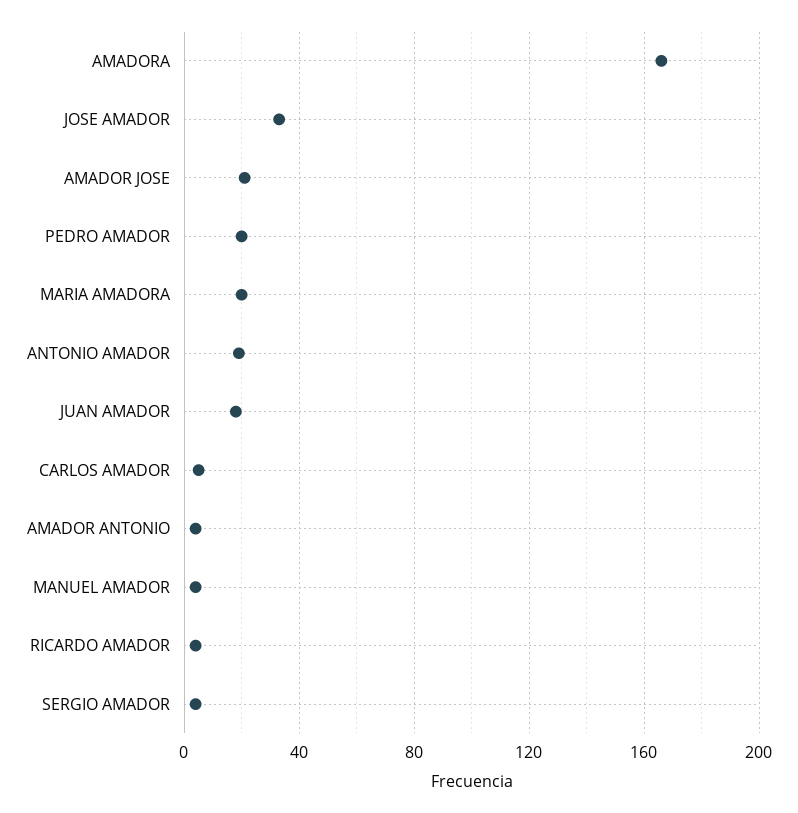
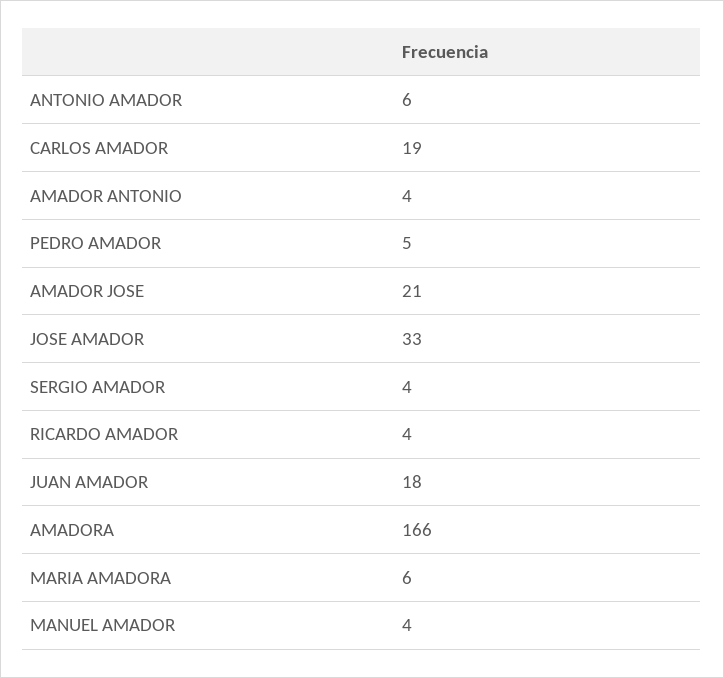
PEDRO AMADOR: 20 -> 5
MARIA AMADORA: 20 -> 6
ANTONIO AMADOR: 20 -> 6
CARLOS AMADOR: 5 -> 19

